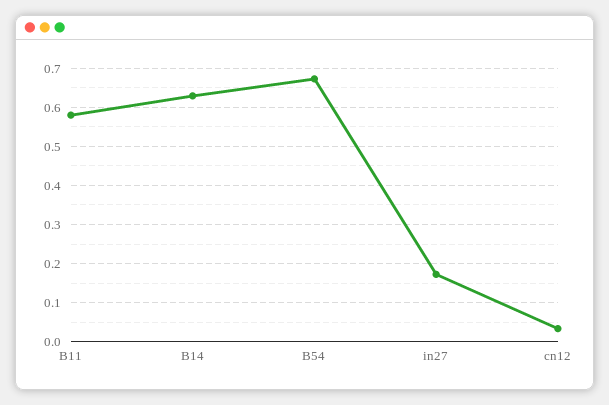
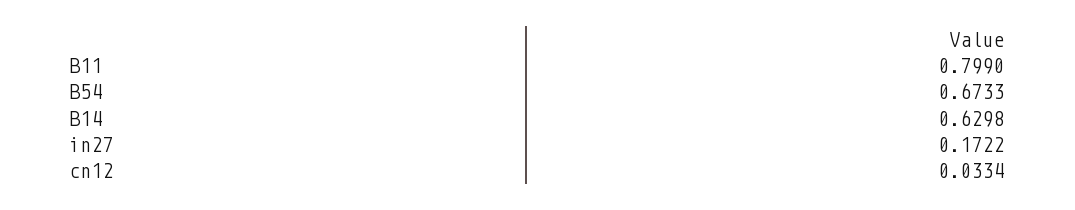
B11: 0.58 -> 0.799

